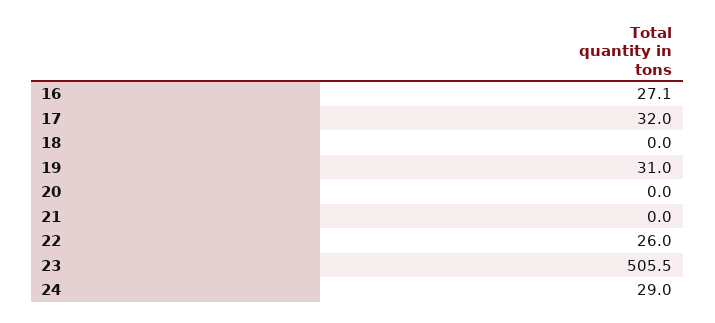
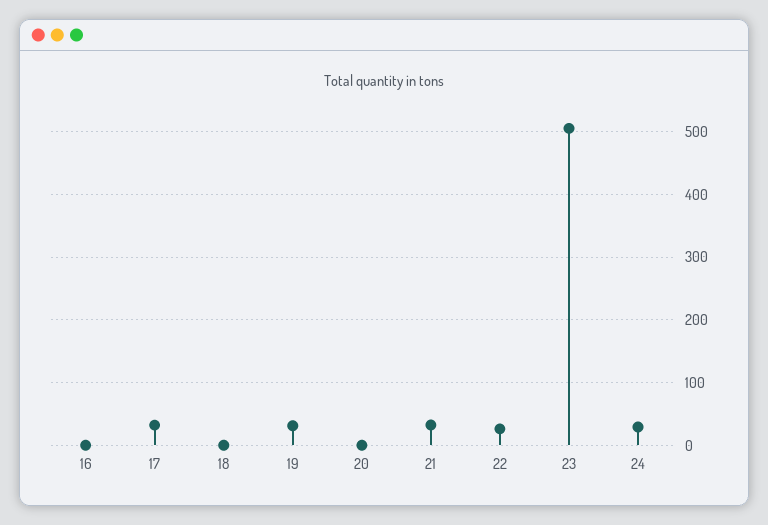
16: 27.1 -> 0
21: 0 -> 30

